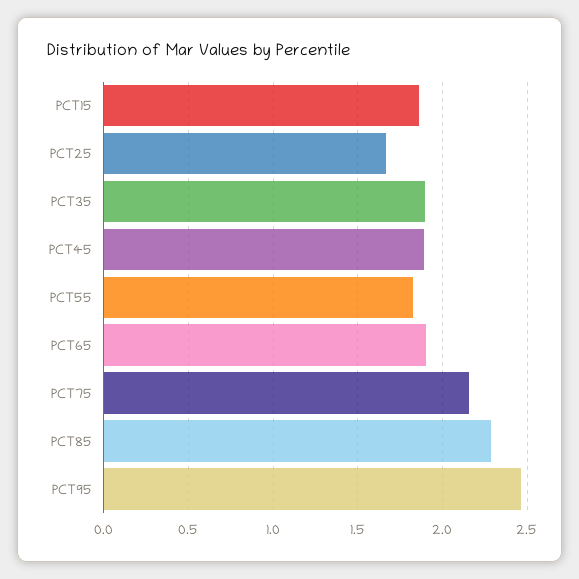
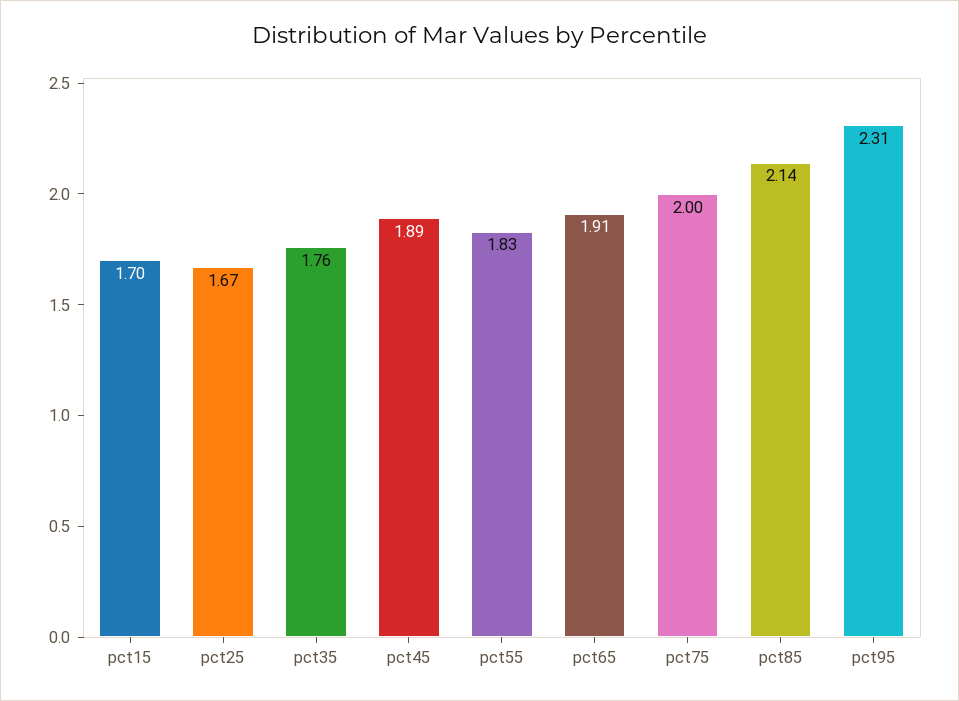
PCT15: 1.85 -> 1.7
PCT35: 1.9 -> 1.76
PCT75: 2.15 -> 2
PCT85: 2.3 -> 2.14
PCT95: 2.45 -> 2.31

